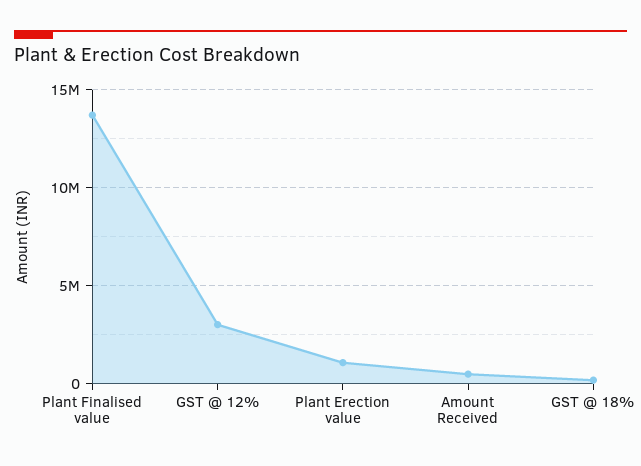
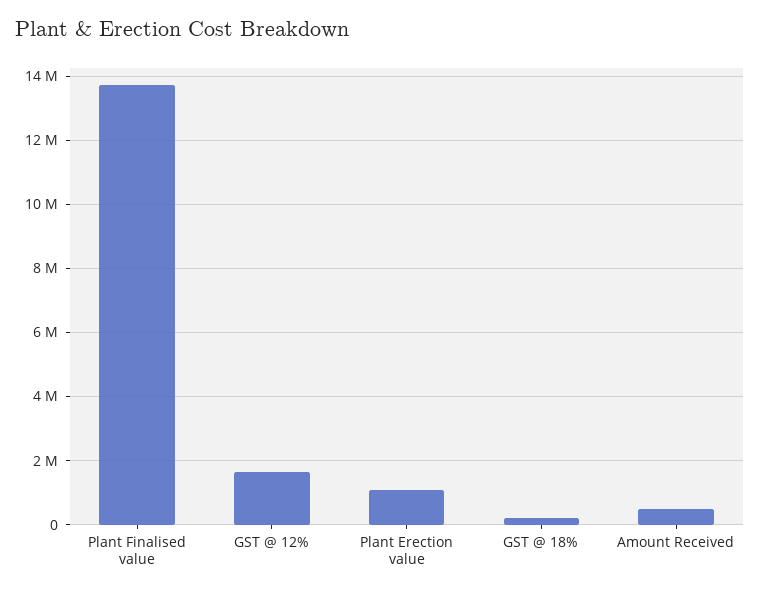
GST @ 12%: 3000000 -> 1600000

